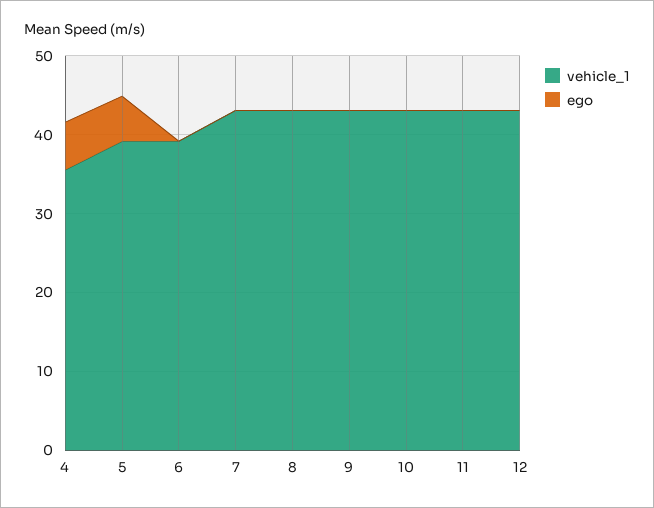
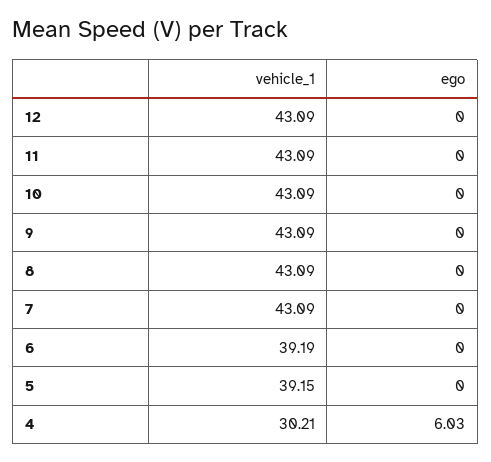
vehicle_1, 4: 36 -> 30.21
ego, 5: 6 -> 0

